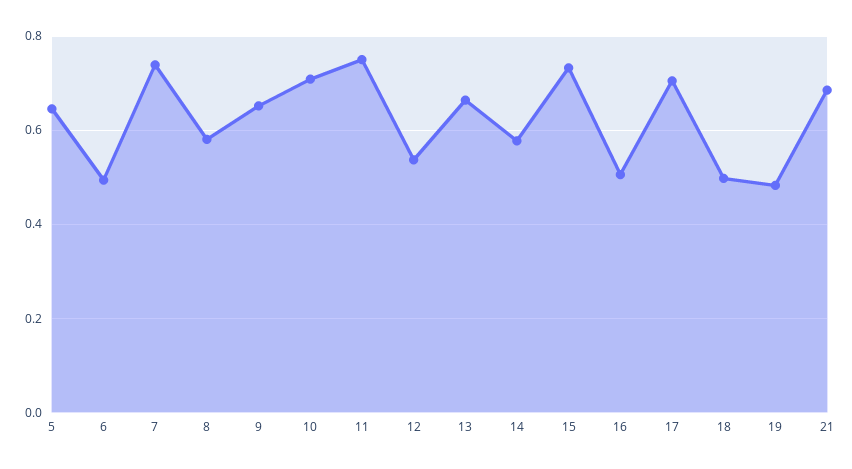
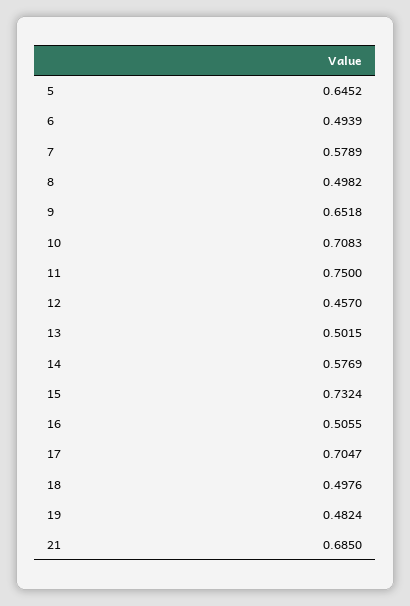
7: 0.74 -> 0.5789
8: 0.58 -> 0.4982
12: 0.54 -> 0.457
13: 0.66 -> 0.5015

